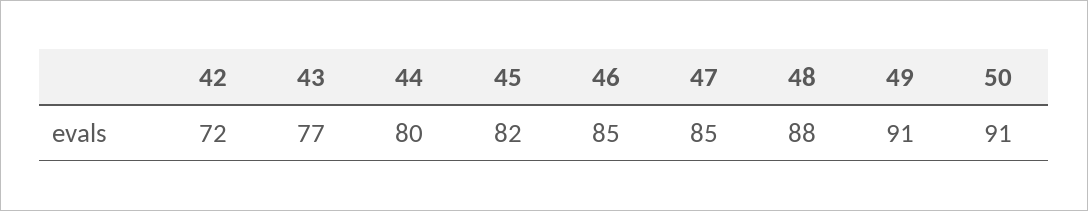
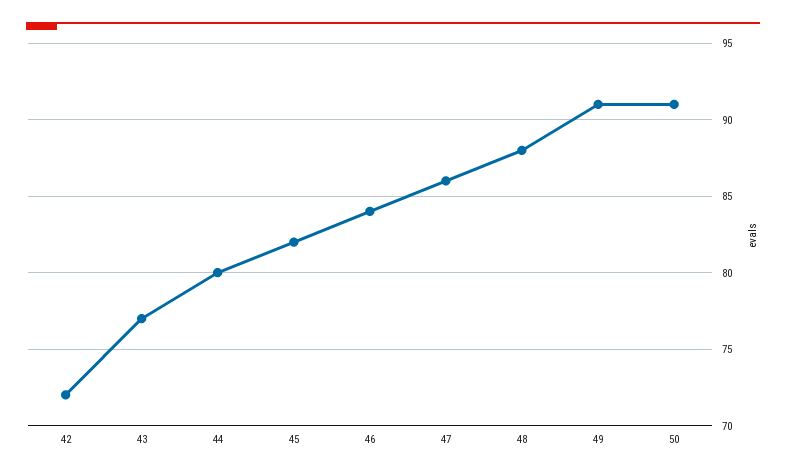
46: 85 -> 84
47: 85 -> 86

